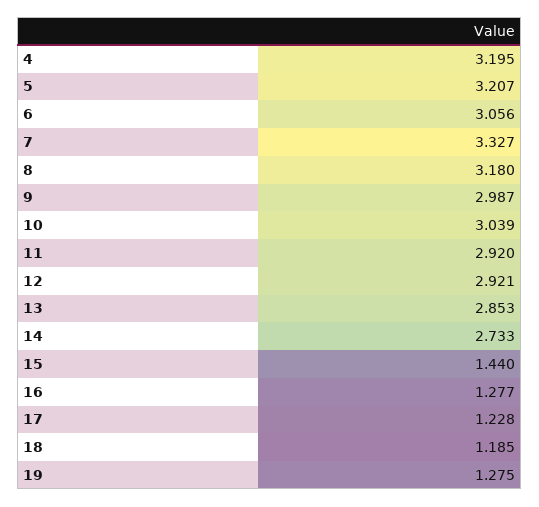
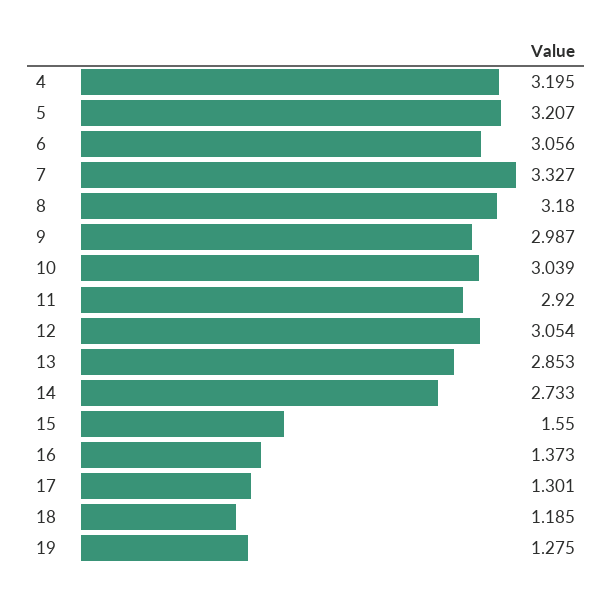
12: 2.921 -> 3.054
15: 1.44 -> 1.55
16: 1.277 -> 1.373
17: 1.228 -> 1.301

